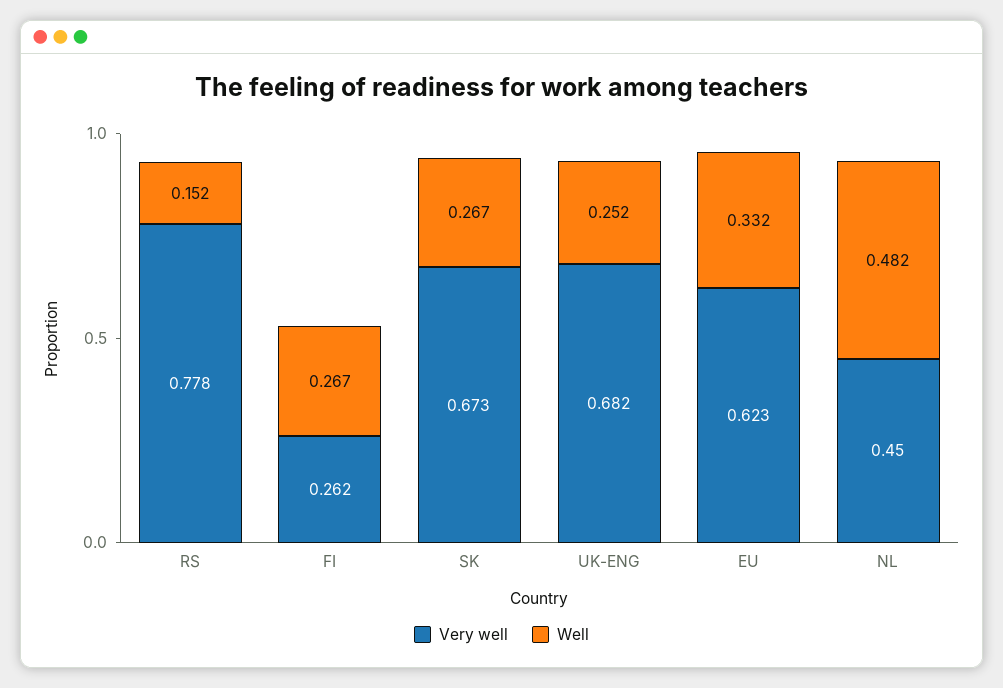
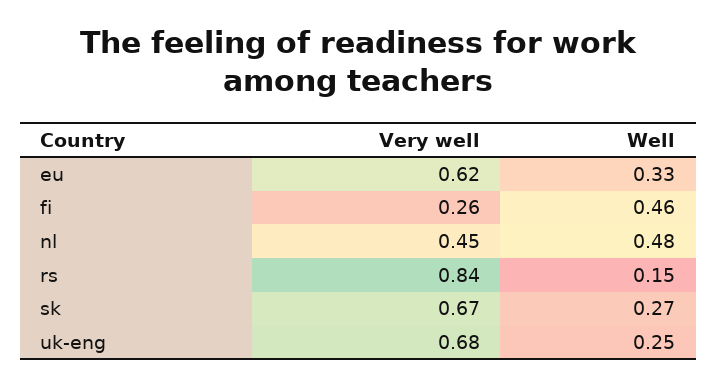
Very well, RS: 0.778 -> 0.84
Well, FI: 0.267 -> 0.46

